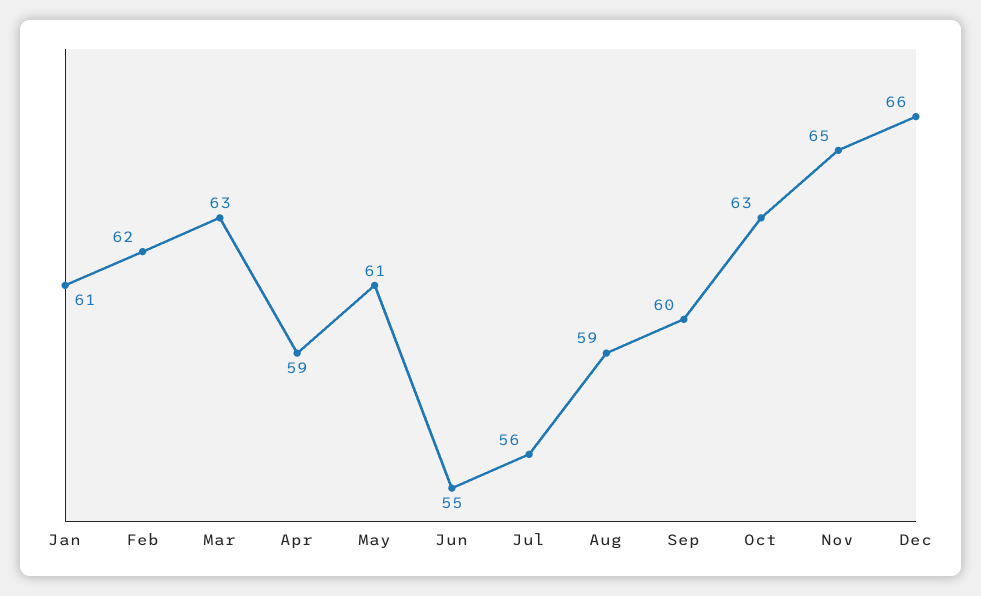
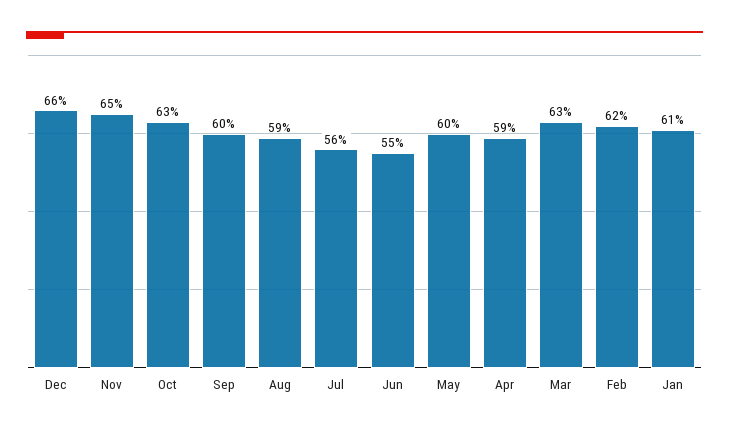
May: 61 -> 60

